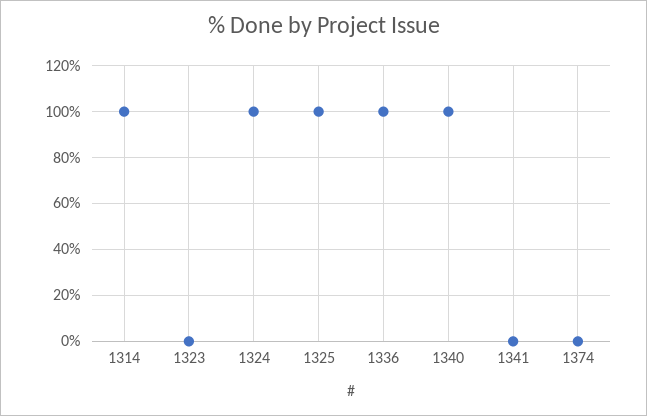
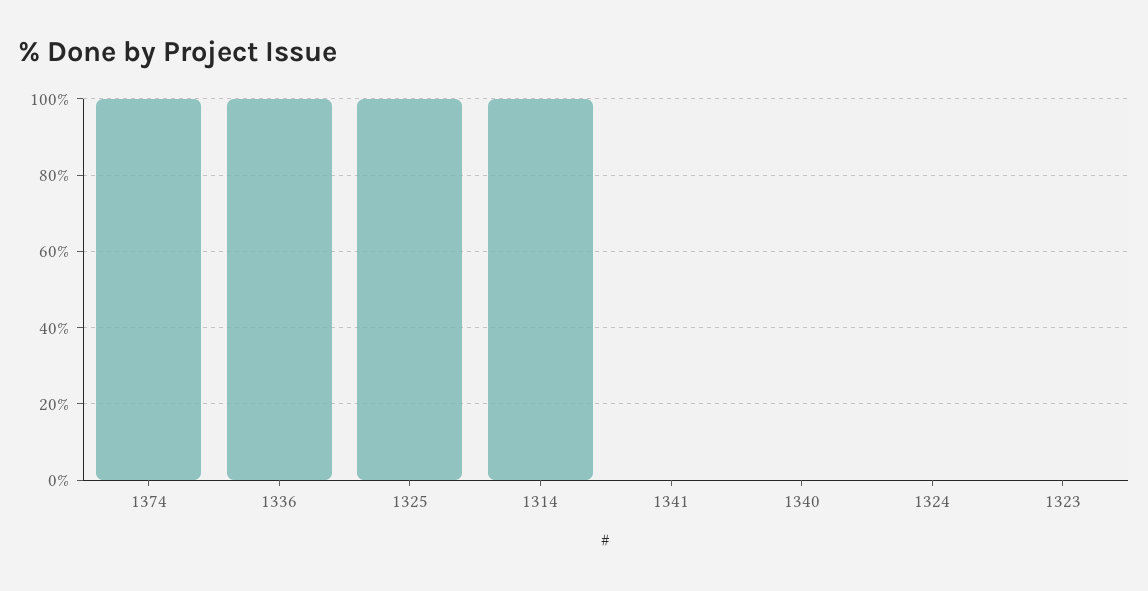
1324: 100 -> 0
1340: 100 -> 0
1374: 0 -> 100

